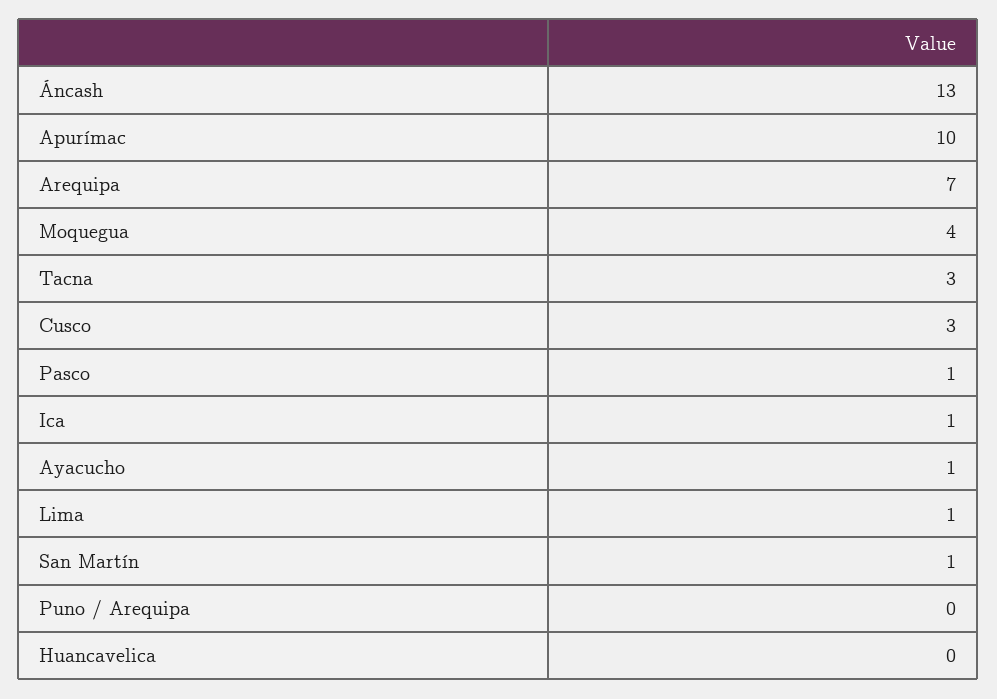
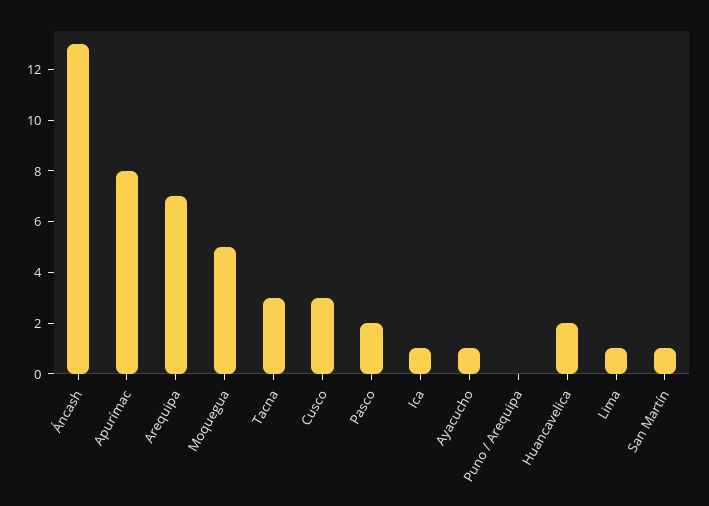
Apurímac: 10 -> 8
Moquegua: 4 -> 5
Pasco: 1 -> 2
Huancavelica: 0 -> 2

